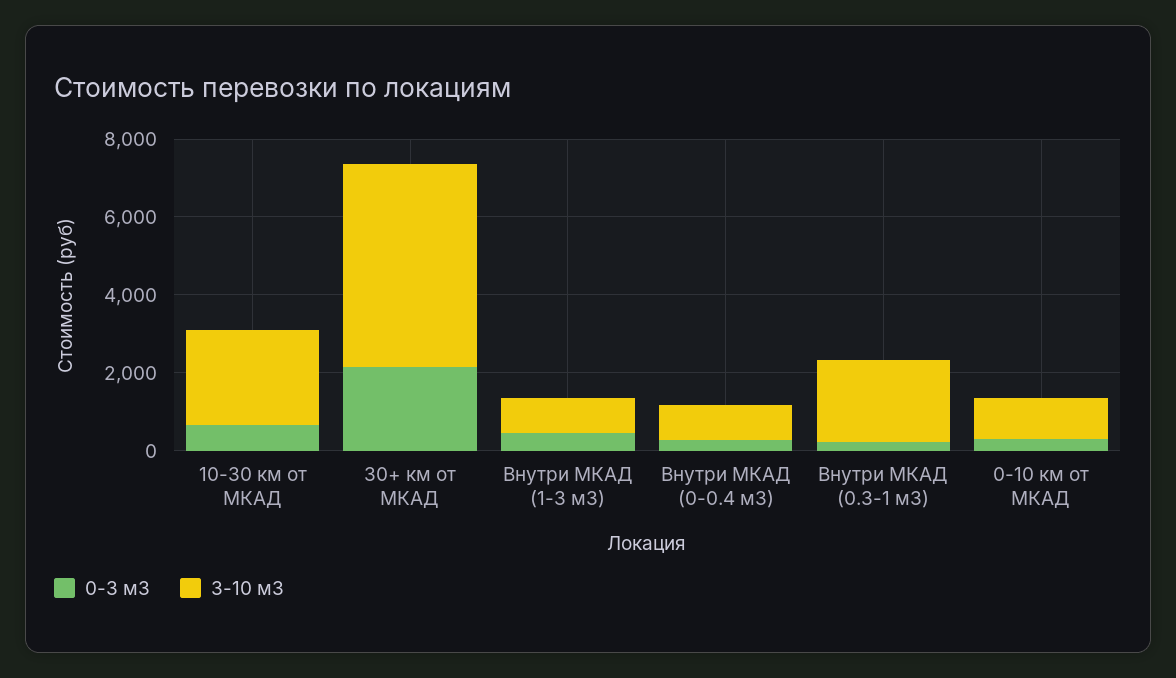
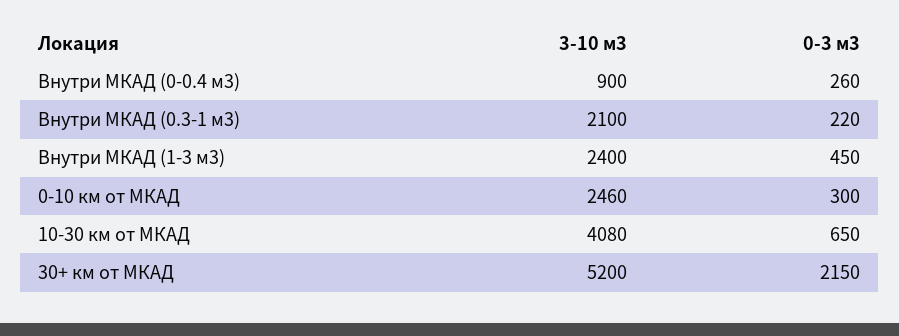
3-10 м3, 10-30 км от МКАД: 2500 -> 4080
3-10 м3, Внутри МКАД (1-3 м3): 1000 -> 2400
3-10 м3, 0-10 км от МКАД: 1000 -> 2460

